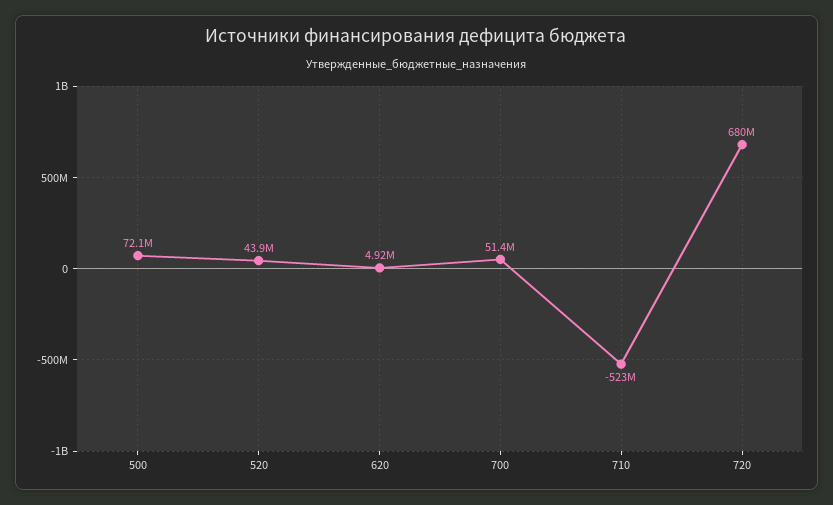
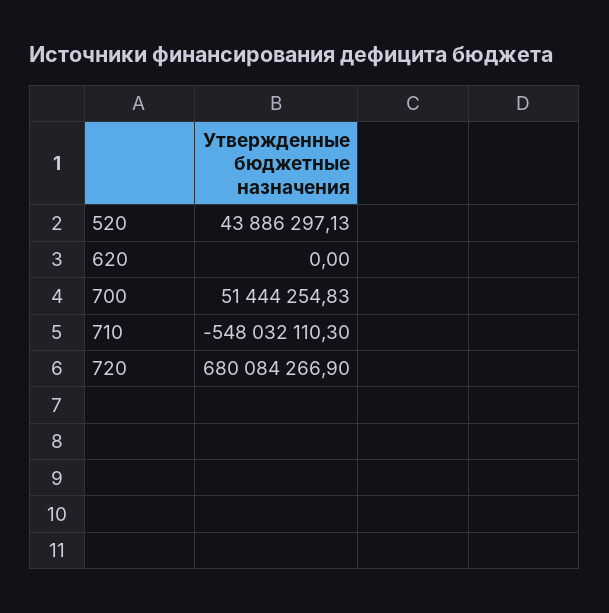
500: 72100000 -> none
620: 4920000 -> 0
710: -523000000 -> -548032110.3

